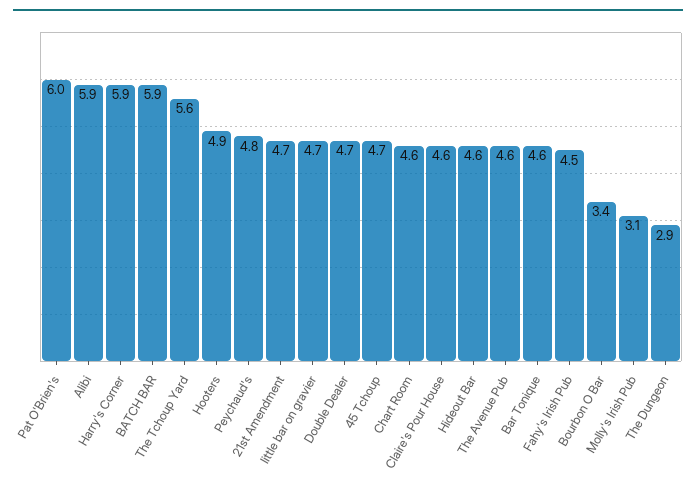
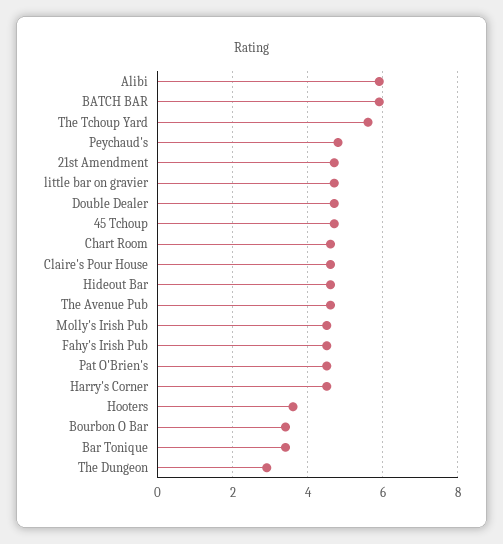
Pat O'Brien's: 6 -> 4.5
Harry's Corner: 5.9 -> 4.5
Hooters: 4.9 -> 3.5
Bar Tonique: 4.6 -> 3.5
Molly's Irish Pub: 3.1 -> 4.5

